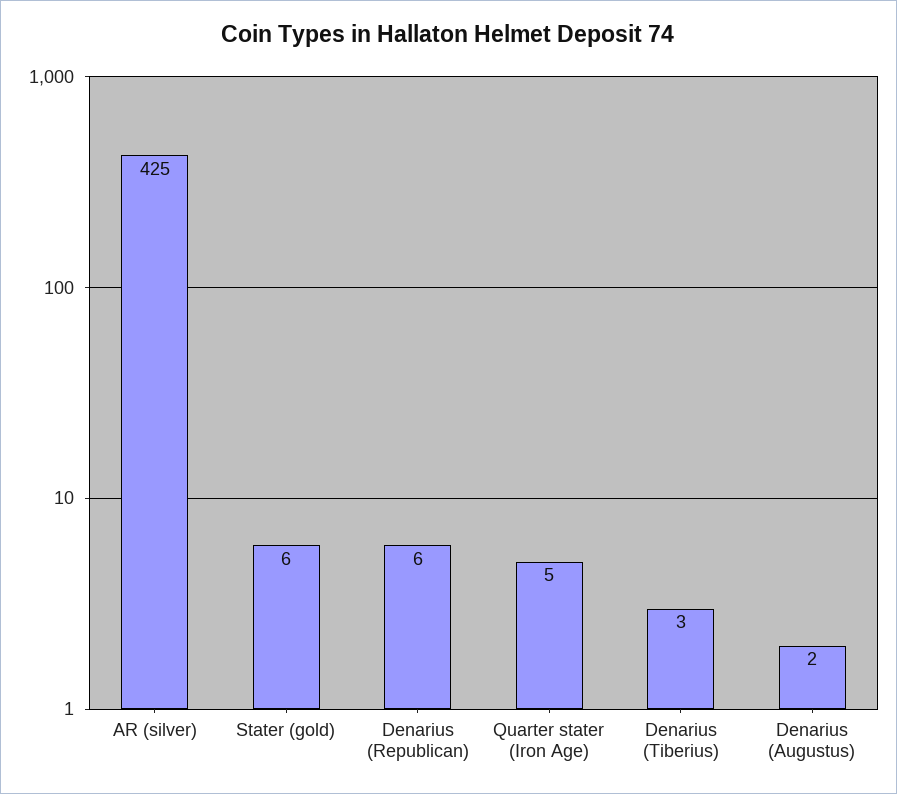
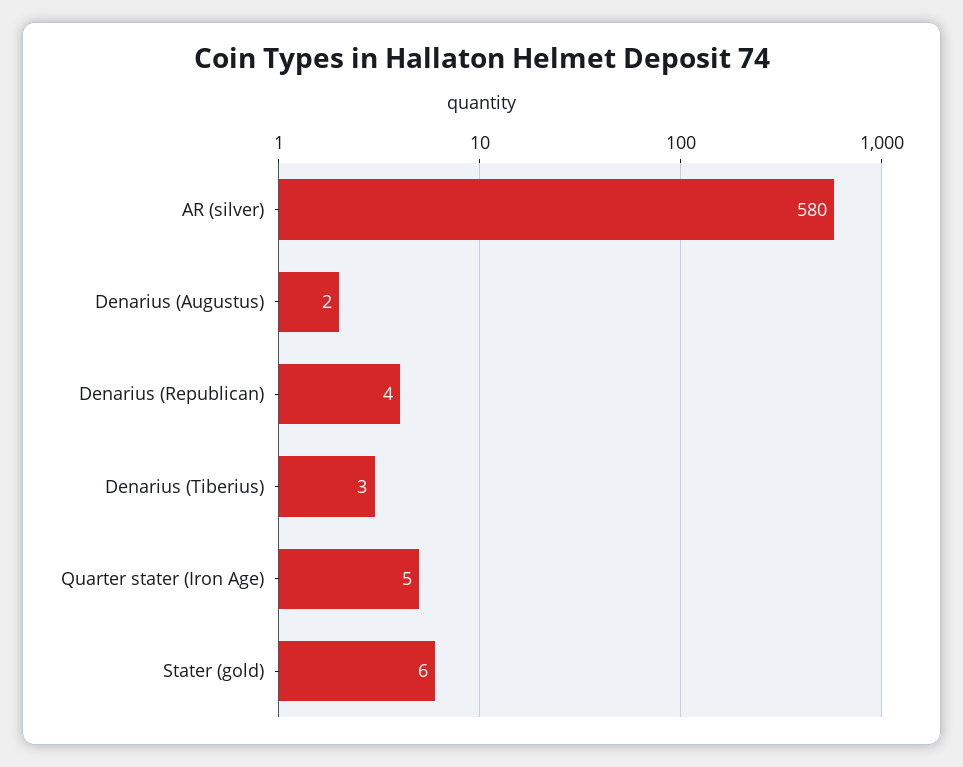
AR (silver): 425 -> 580
Denarius (Republican): 6 -> 4

